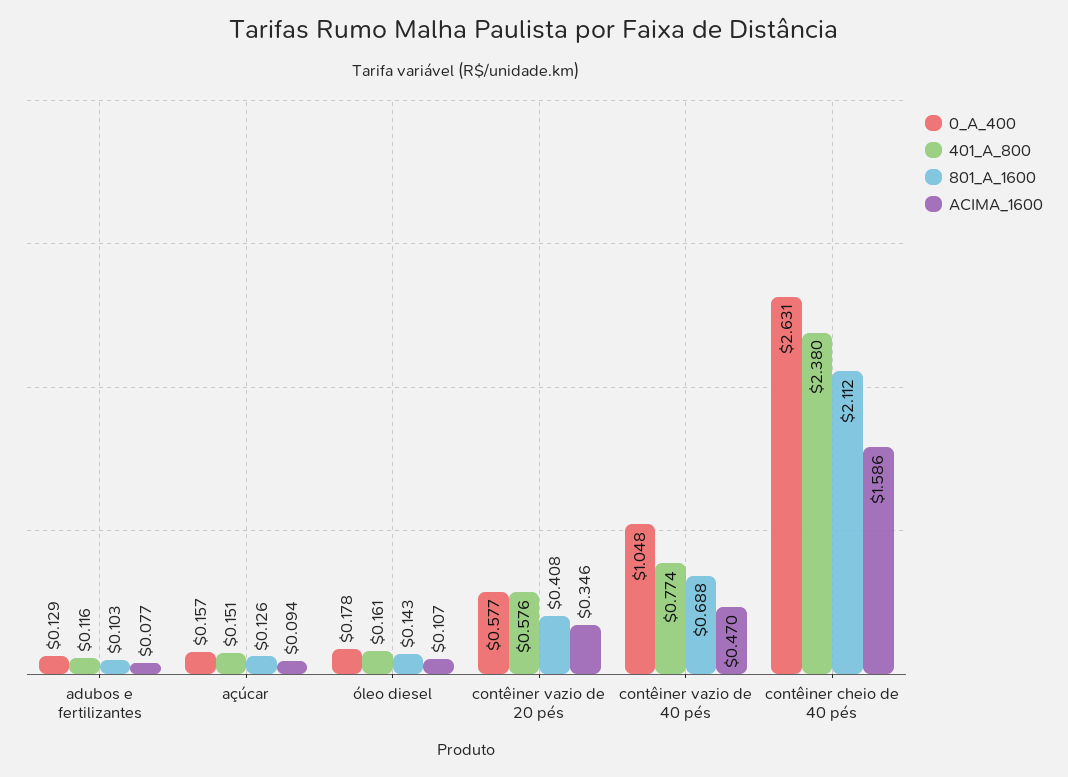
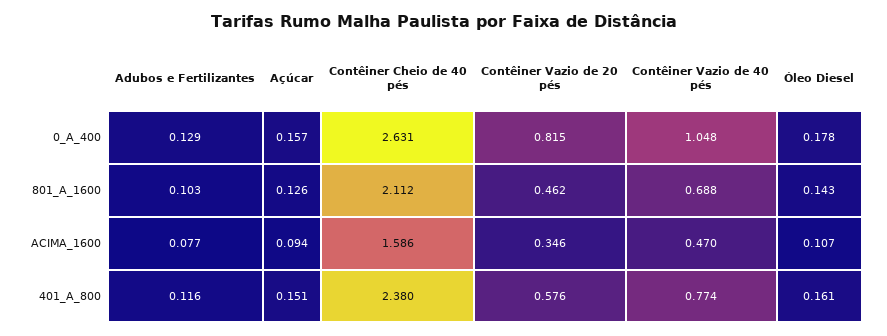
0_A_400, contêiner vazio de 20 pés: 0.577 -> 0.815
801_A_1600, contêiner vazio de 20 pés: 0.408 -> 0.462

